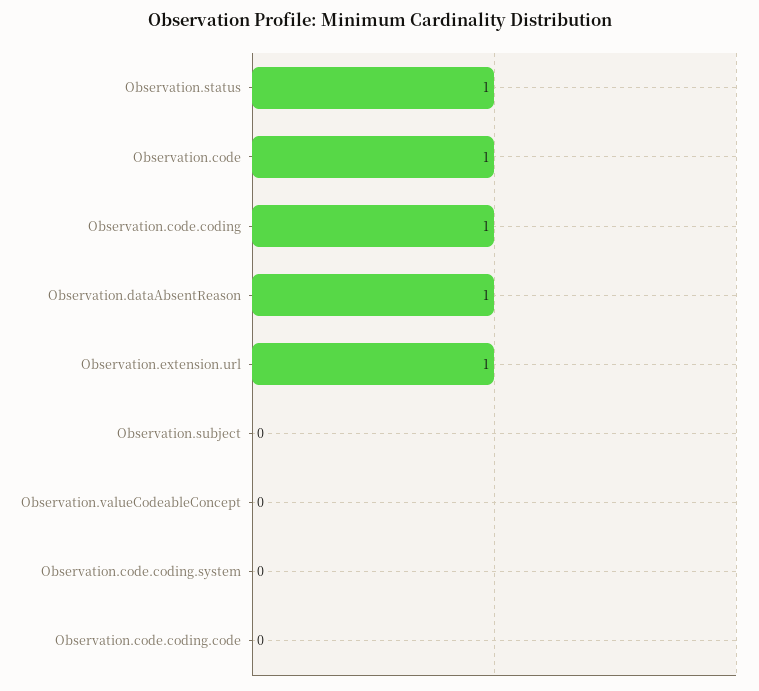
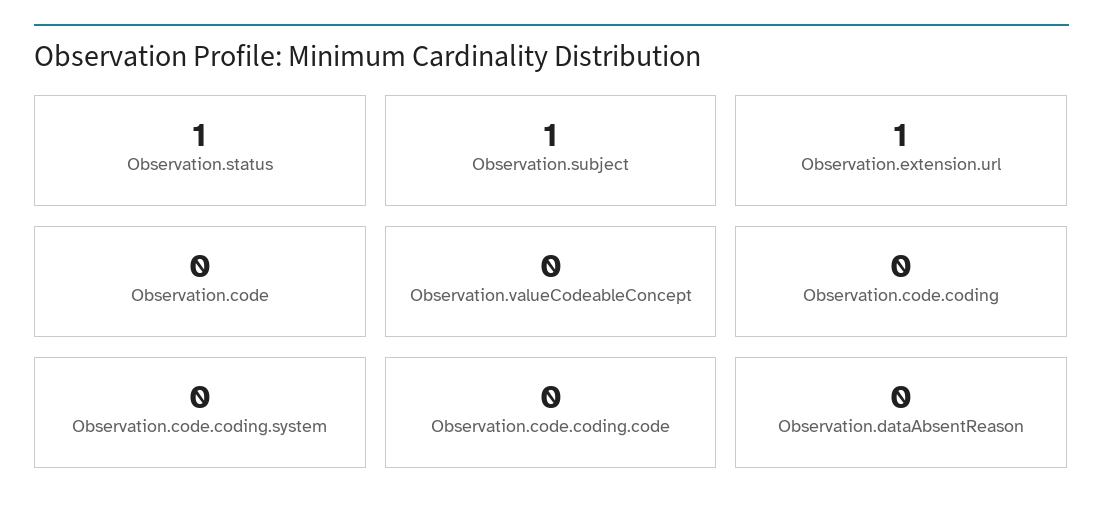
Observation.code: 1 -> 0
Observation.code.coding: 1 -> 0
Observation.dataAbsentReason: 1 -> 0
Observation.subject: 0 -> 1

